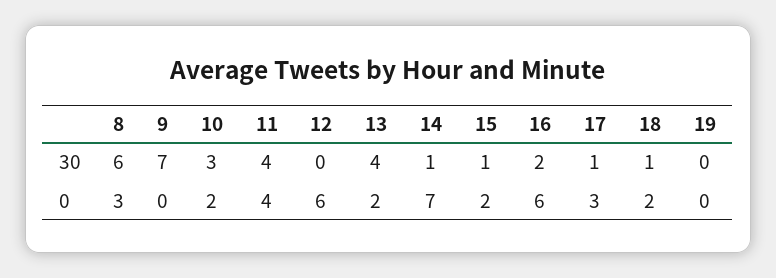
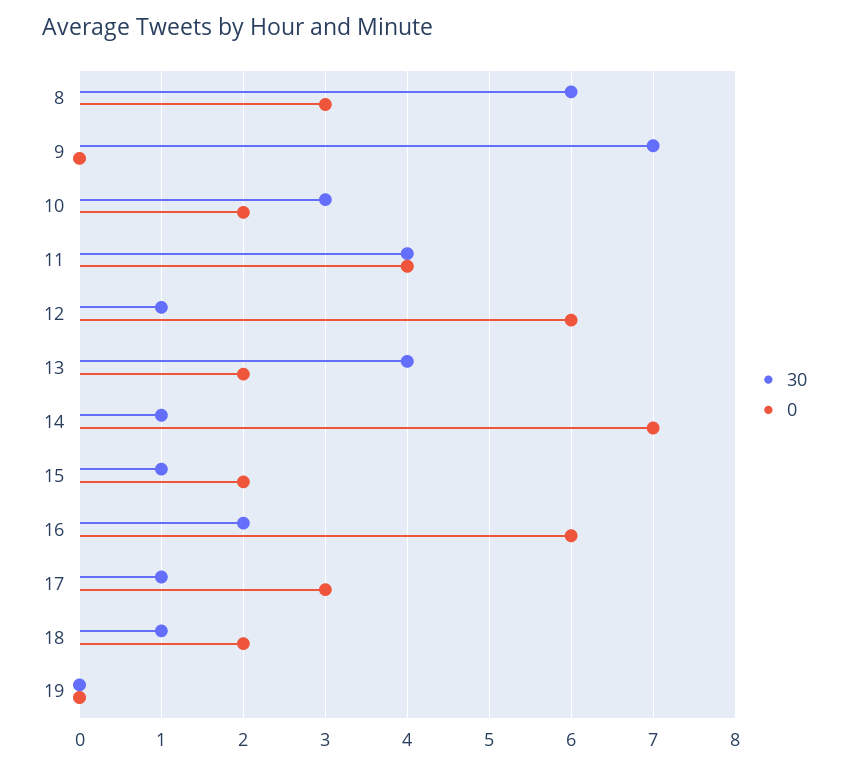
30, 12: 0 -> 1

